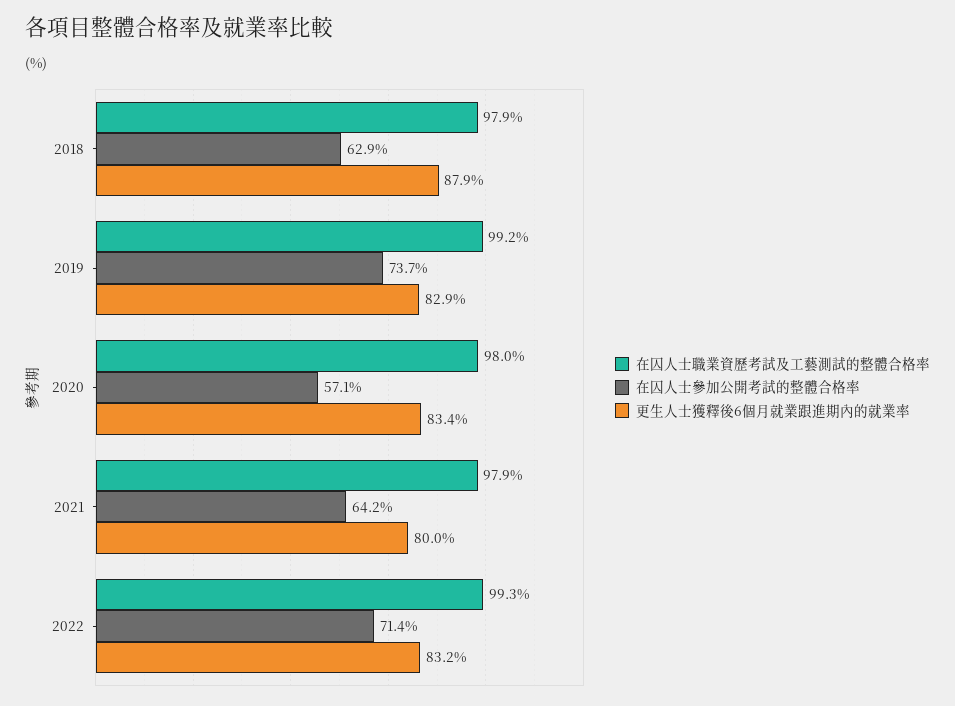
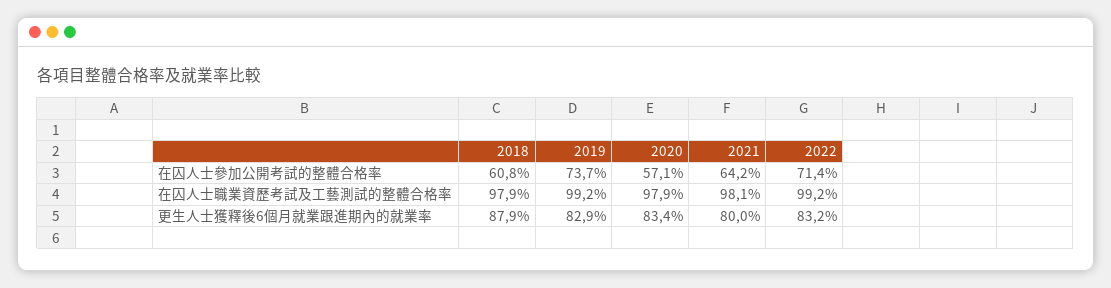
在囚人士參加公開考試的整體合格率, 2018: 62.9 -> 60.8
在囚人士職業資歷考試及工藝測試的整體合格率, 2020: 98 -> 97.9
在囚人士職業資歷考試及工藝測試的整體合格率, 2021: 97.9 -> 98.1
在囚人士職業資歷考試及工藝測試的整體合格率, 2022: 99.3 -> 99.2

